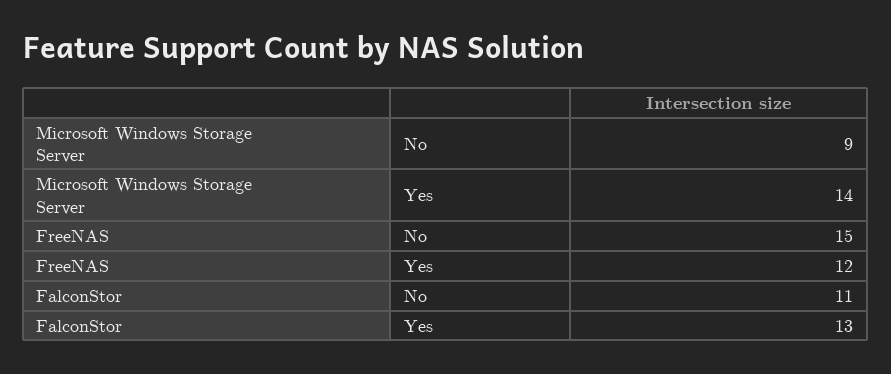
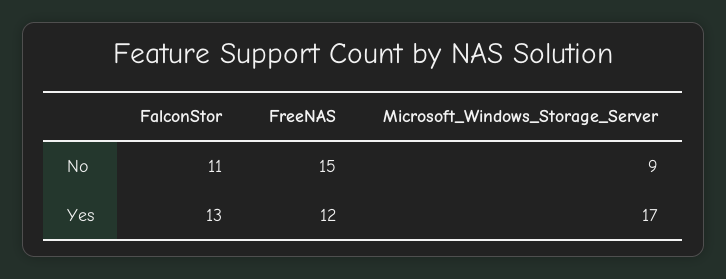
Microsoft Windows Storage Server, Yes: 14 -> 17

